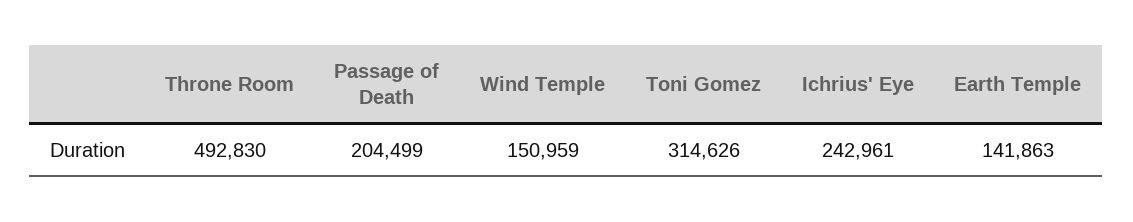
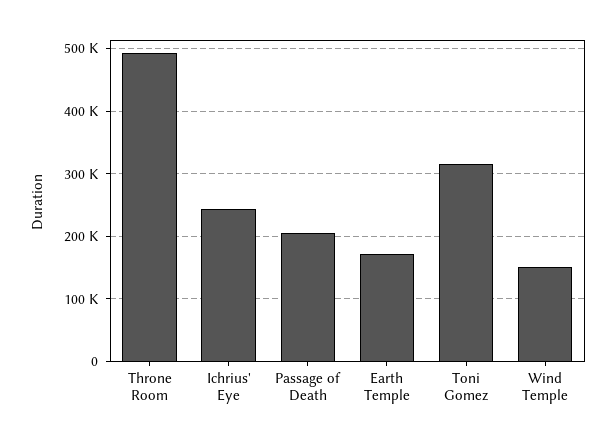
Earth Temple: 141863 -> 170000

